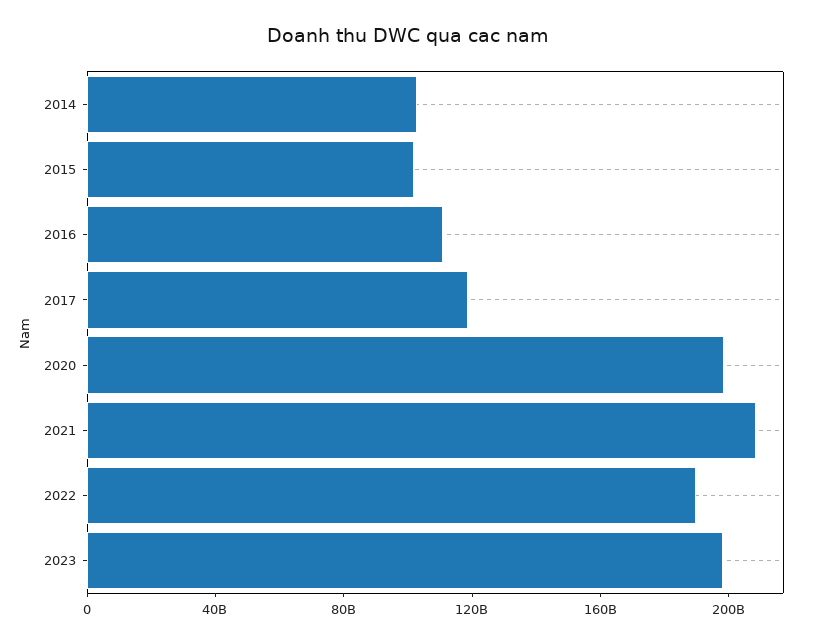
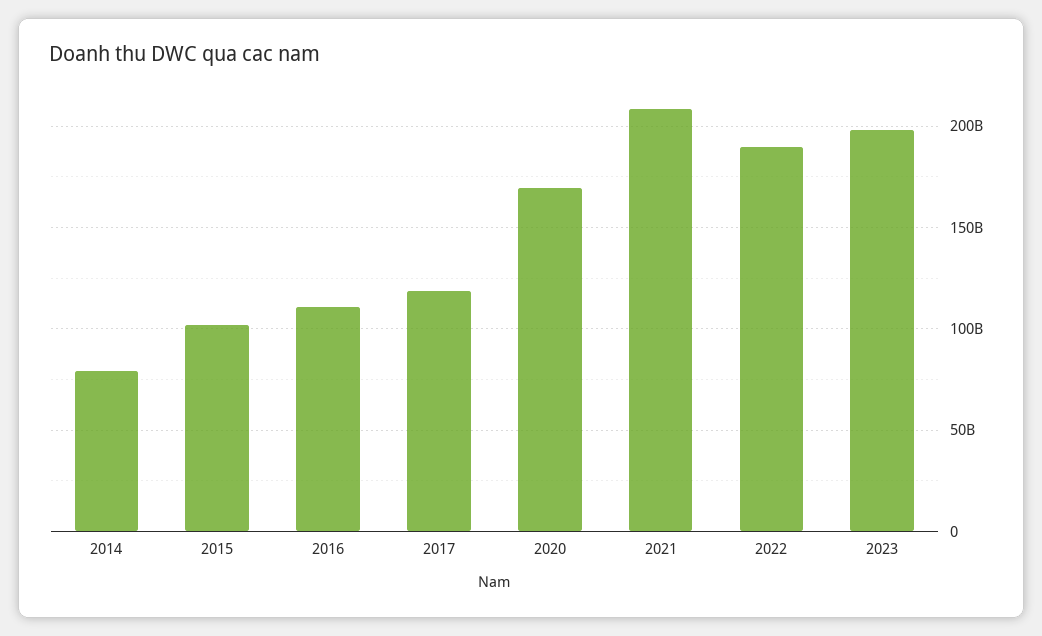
2014: 100000000000 -> 80000000000
2020: 200000000000 -> 170000000000

